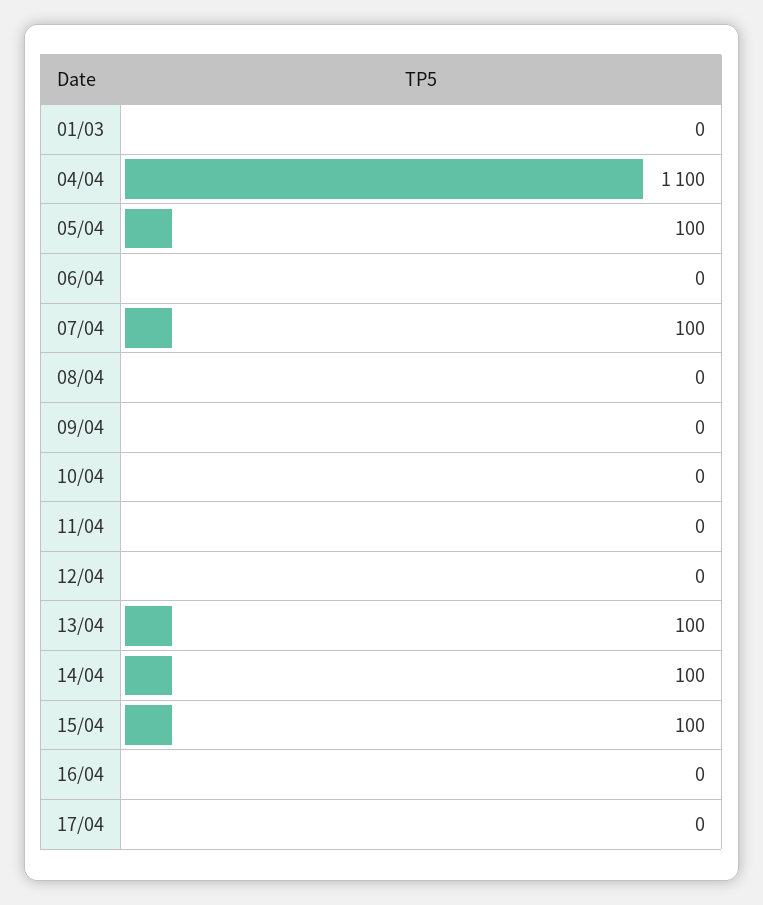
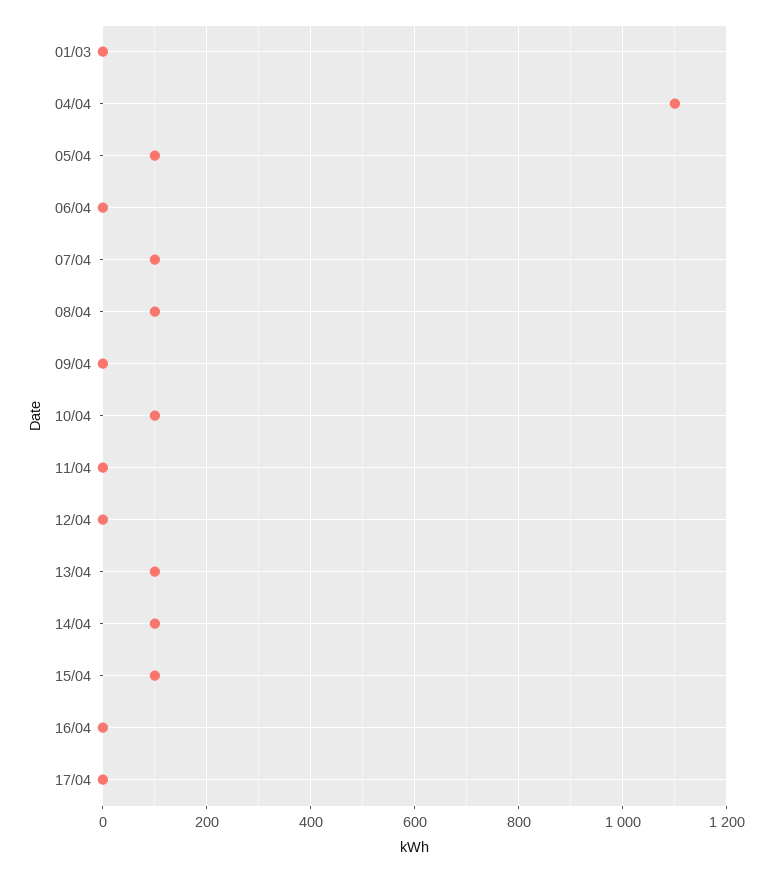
08/04: 0 -> 100
10/04: 0 -> 100

